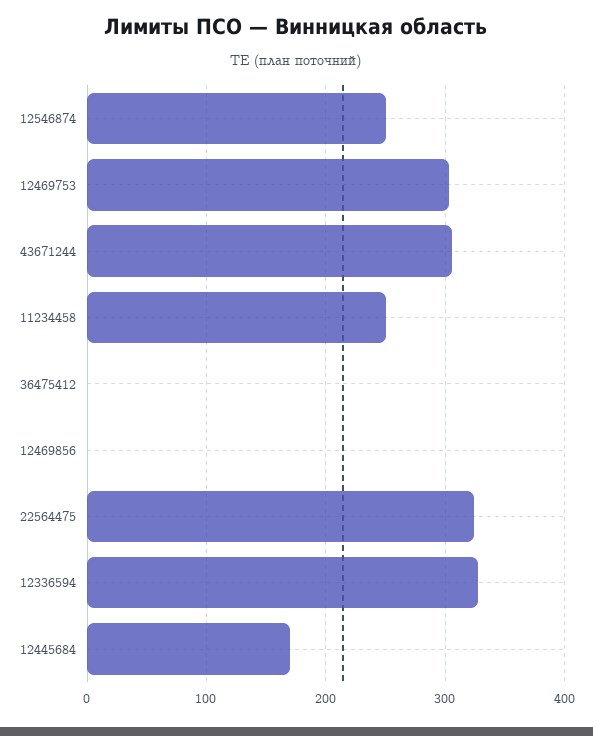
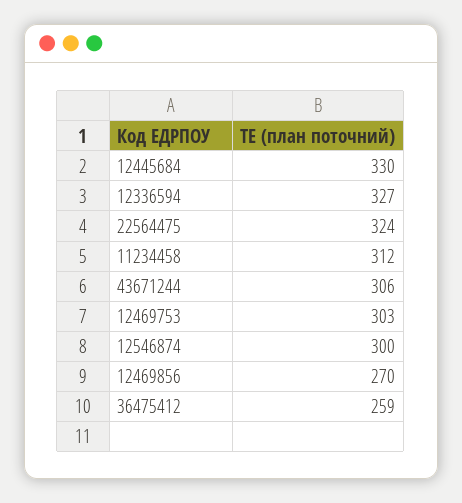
12546874: 250 -> 300
11234458: 250 -> 312
36475412: 0 -> 259
12469856: 0 -> 270
12445684: 170 -> 330

